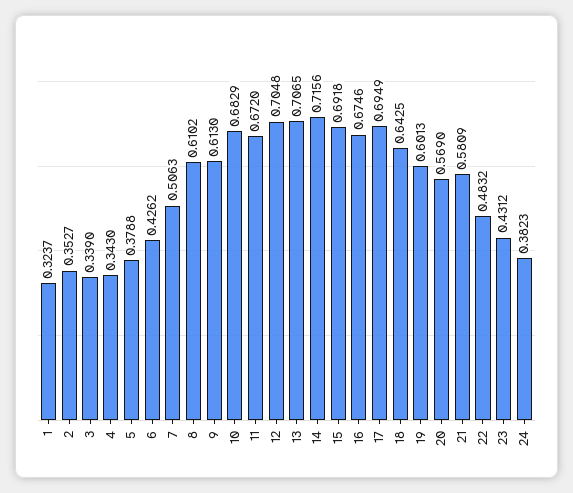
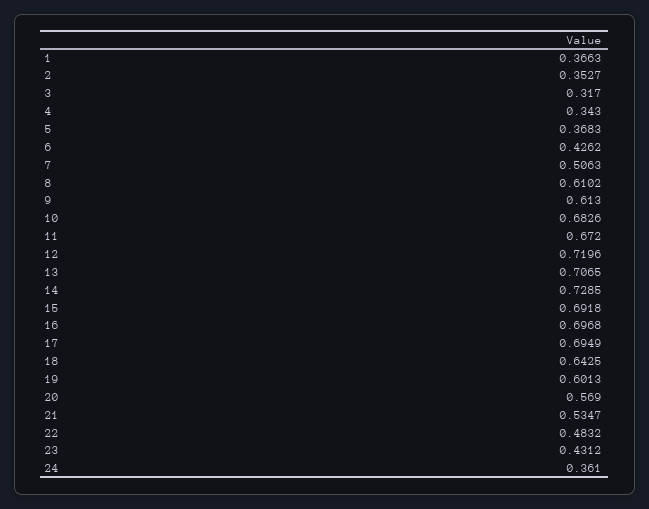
1: 0.3237 -> 0.3663
3: 0.339 -> 0.317
5: 0.3788 -> 0.3683
10: 0.6829 -> 0.6826
12: 0.7048 -> 0.7196
14: 0.7156 -> 0.7285
16: 0.6746 -> 0.6968
21: 0.5809 -> 0.5347
24: 0.3823 -> 0.361

